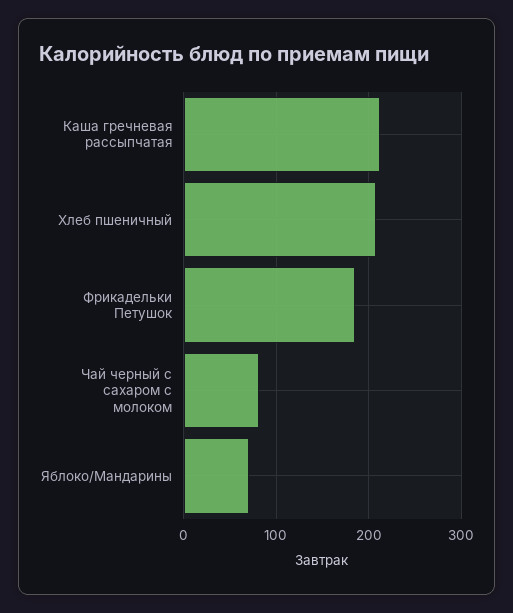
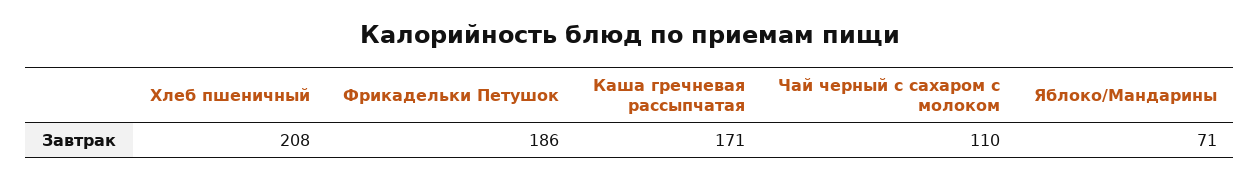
Каша гречневая рассыпчатая: 210 -> 171
Чай черный с сахаром с молоком: 80 -> 110

